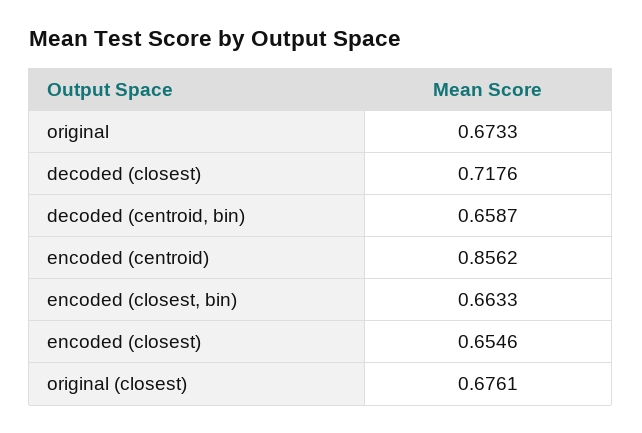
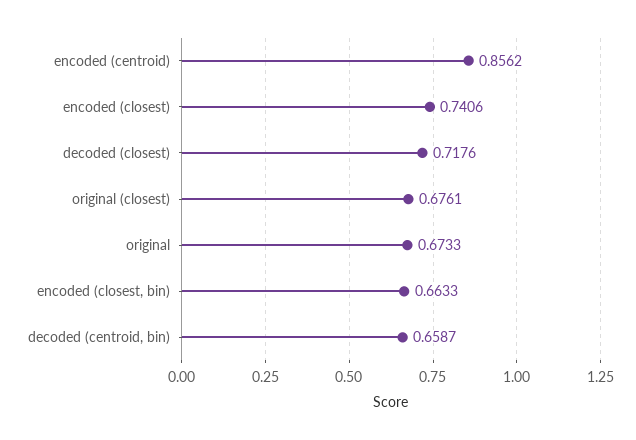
encoded (closest): 0.6546 -> 0.7406

